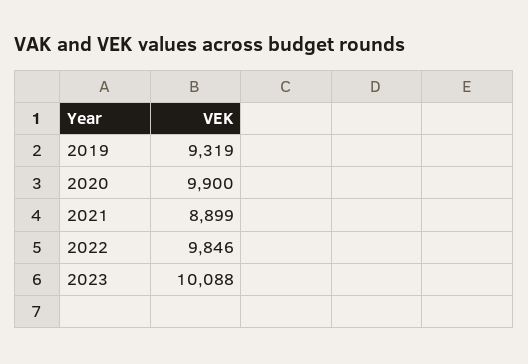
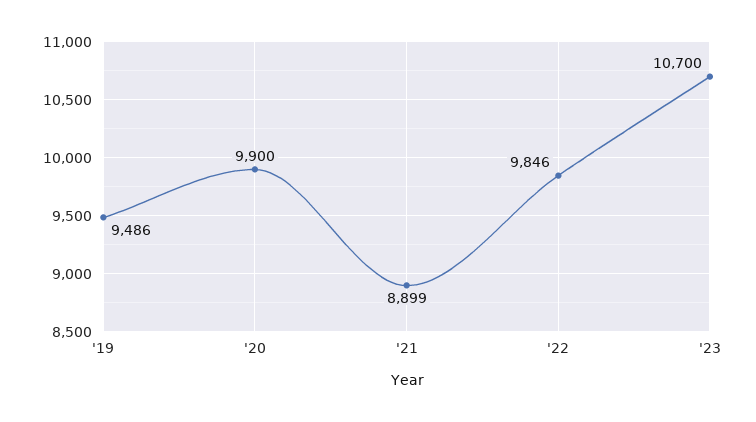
2019: 9319 -> 9486
2023: 10088 -> 10700

